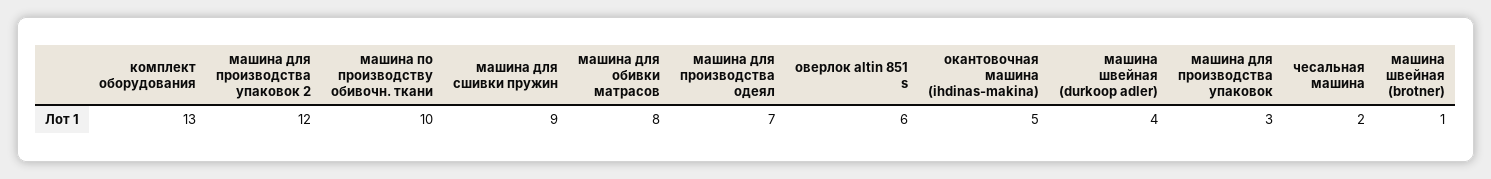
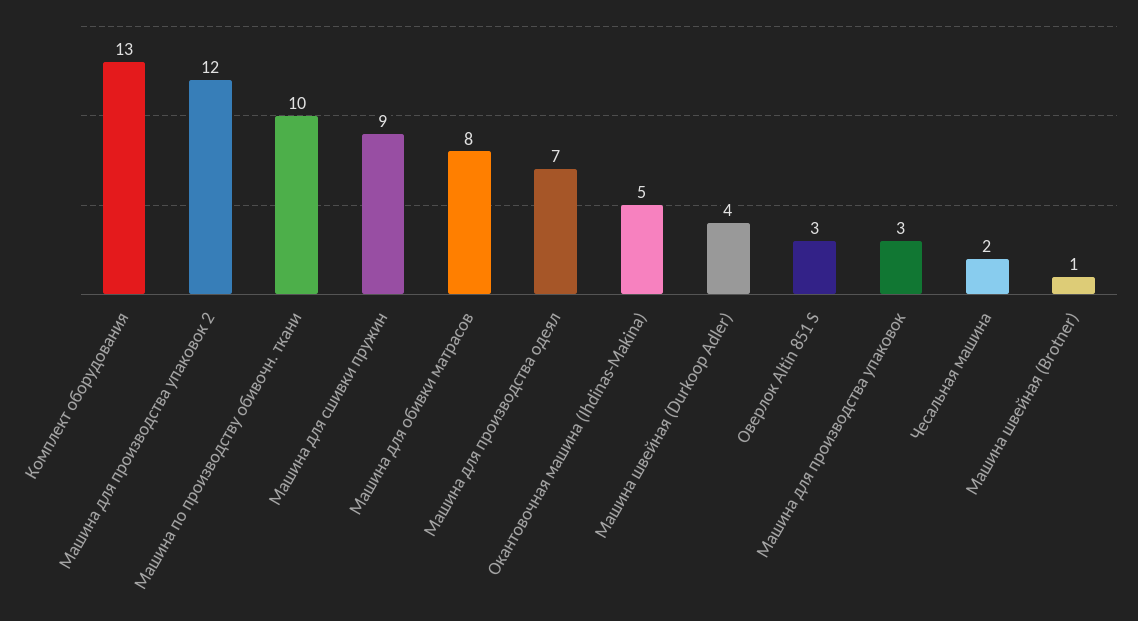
оверлок altin 851 s: 6 -> 3

